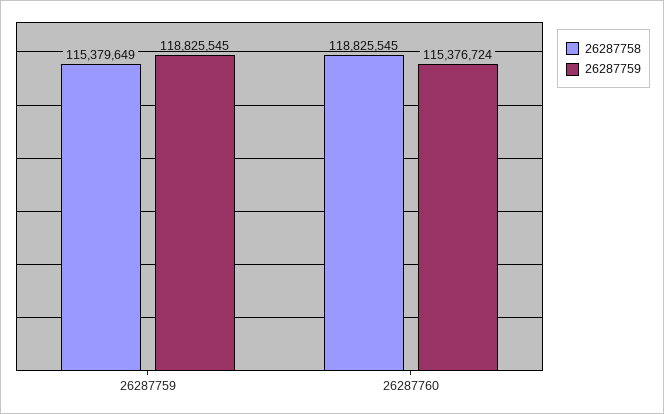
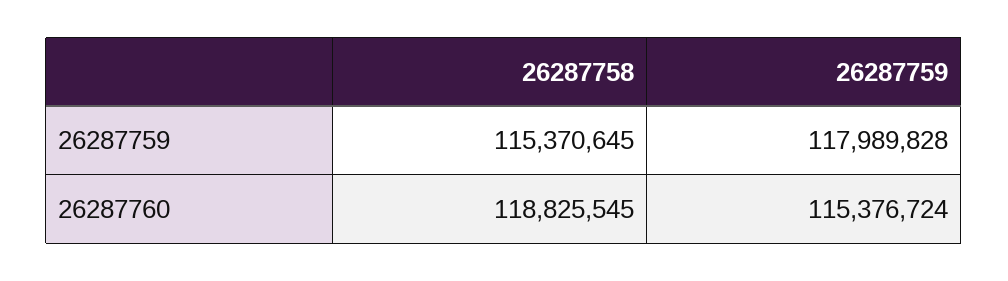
26287758, 26287759: 115379649 -> 115370645
26287759, 26287759: 118825545 -> 117989828

